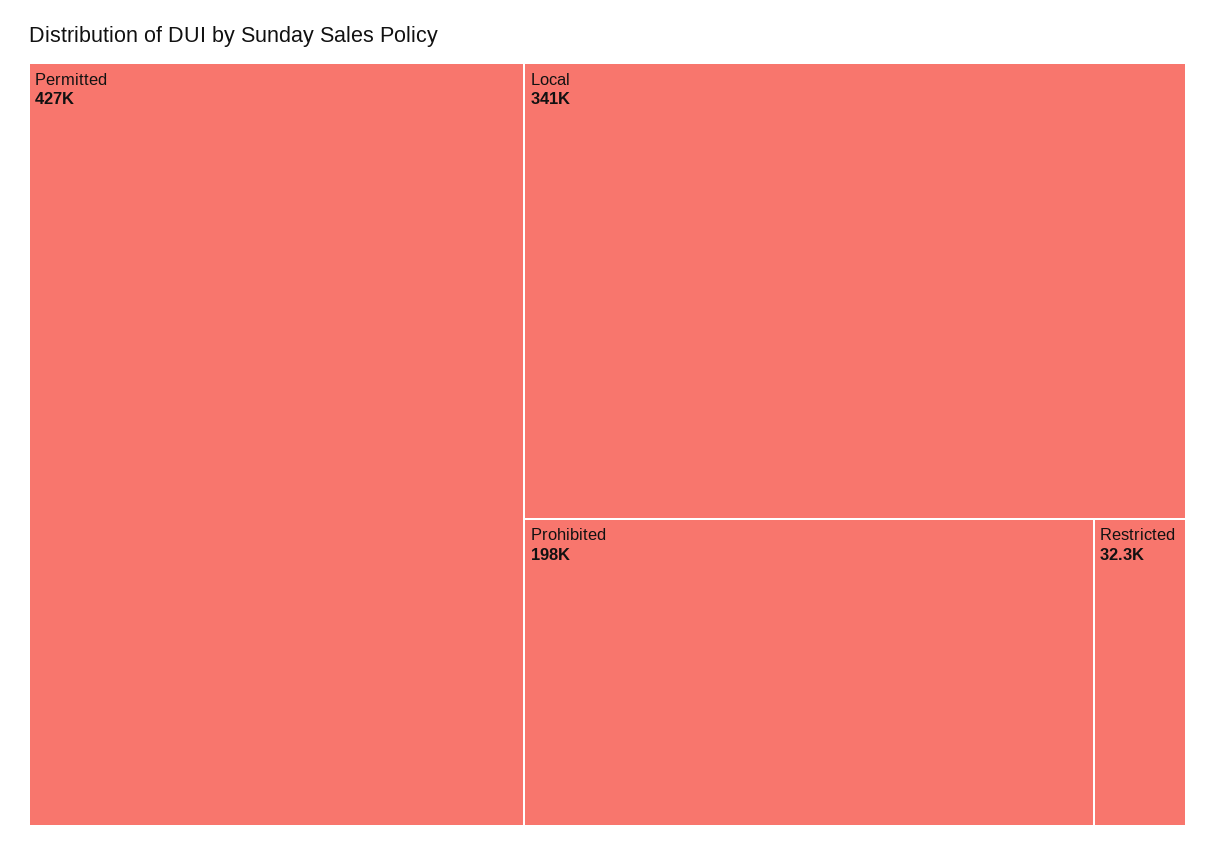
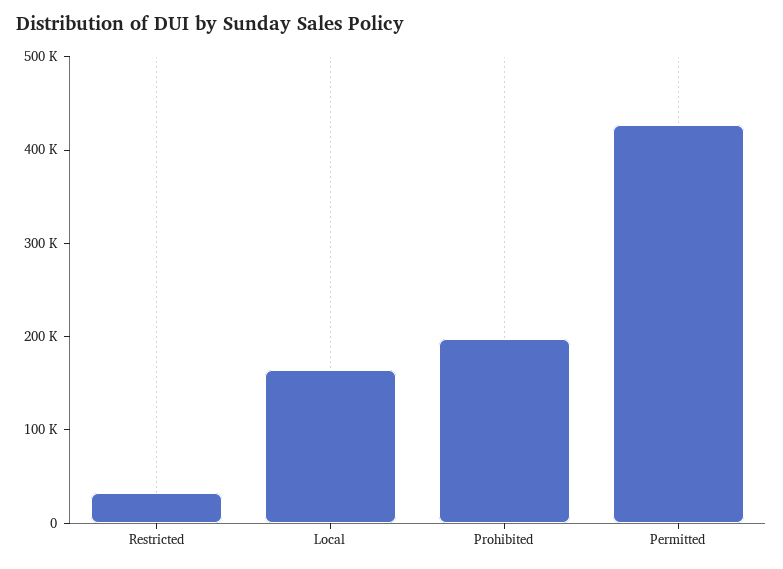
Local: 341000 -> 160000

